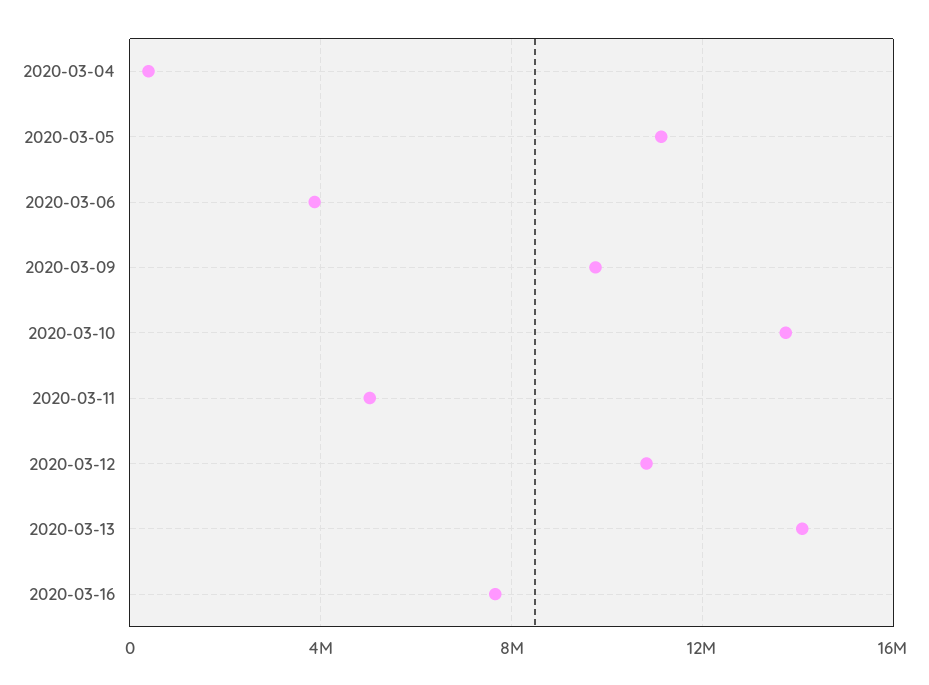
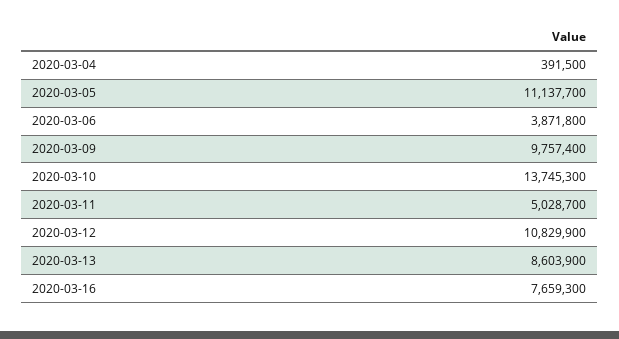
2020-03-13: 14000000 -> 8603900

